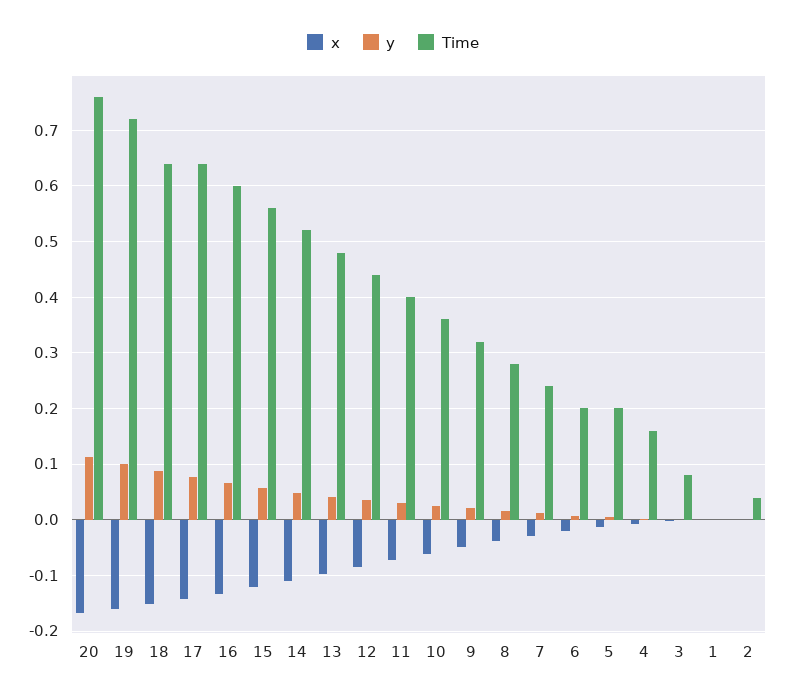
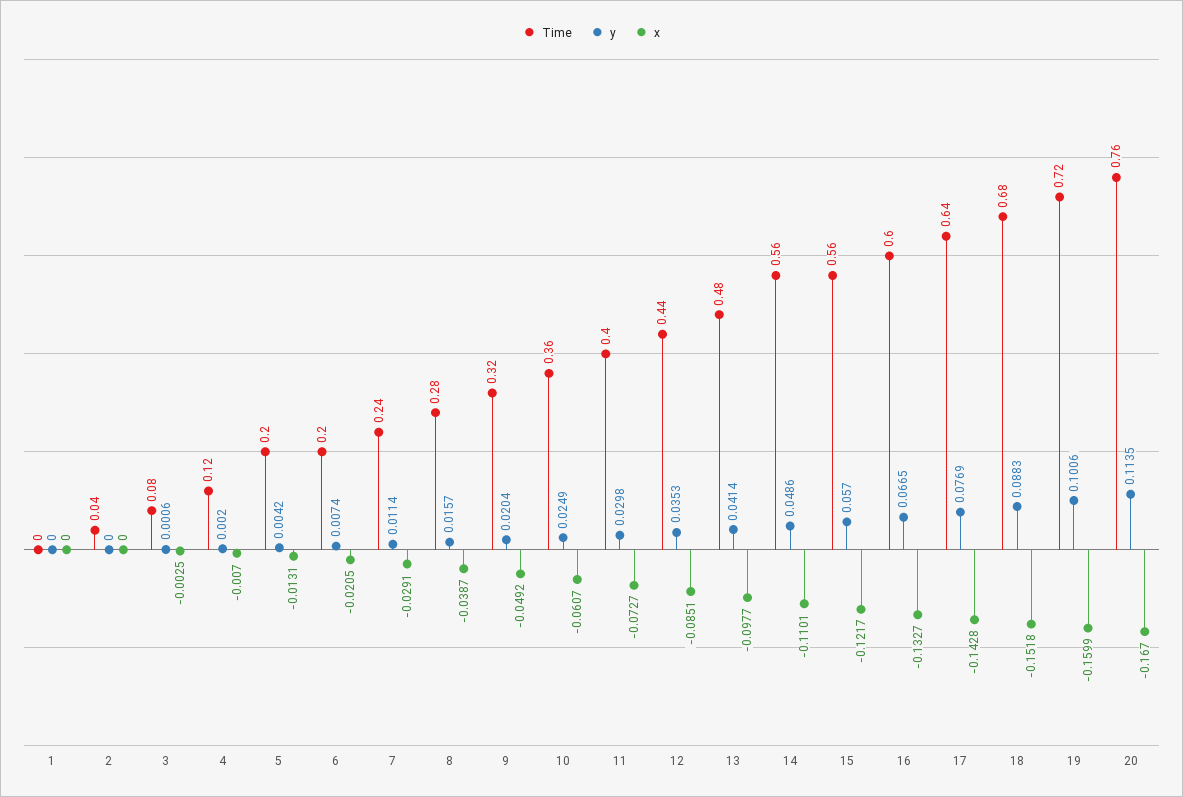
Time, 18: 0.64 -> 0.68
Time, 14: 0.52 -> 0.56
Time, 4: 0.16 -> 0.12

